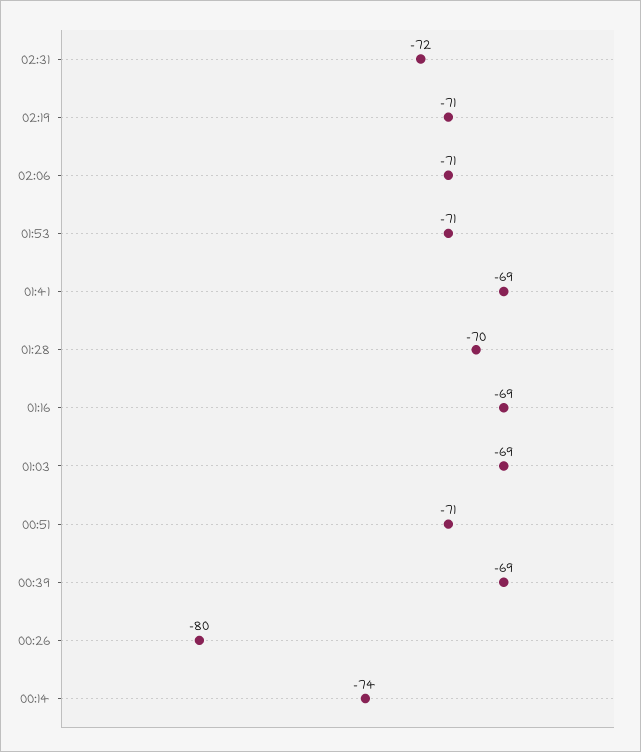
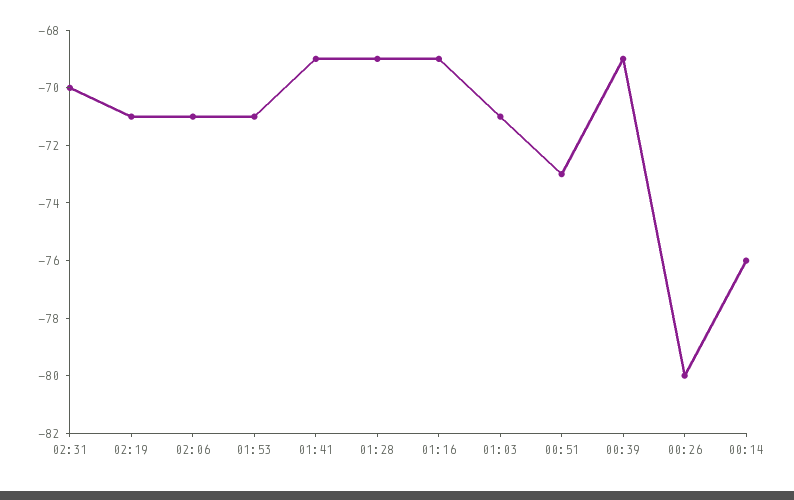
02:31: -72 -> -70
01:28: -70 -> -69
01:03: -69 -> -71
00:51: -71 -> -73
00:14: -74 -> -76

